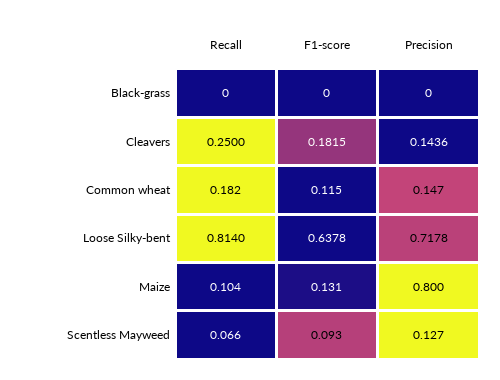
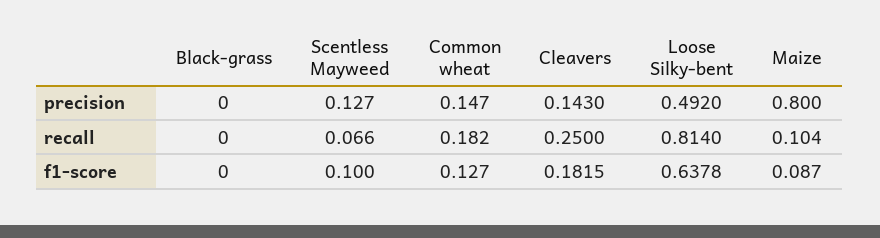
Precision, Cleavers: 0.1436 -> 0.143
F1-score, Common wheat: 0.115 -> 0.127
Precision, Loose Silky-bent: 0.7178 -> 0.492
F1-score, Maize: 0.131 -> 0.087
F1-score, Scentless Mayweed: 0.093 -> 0.1

